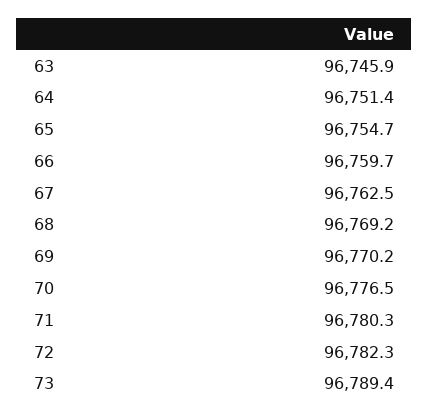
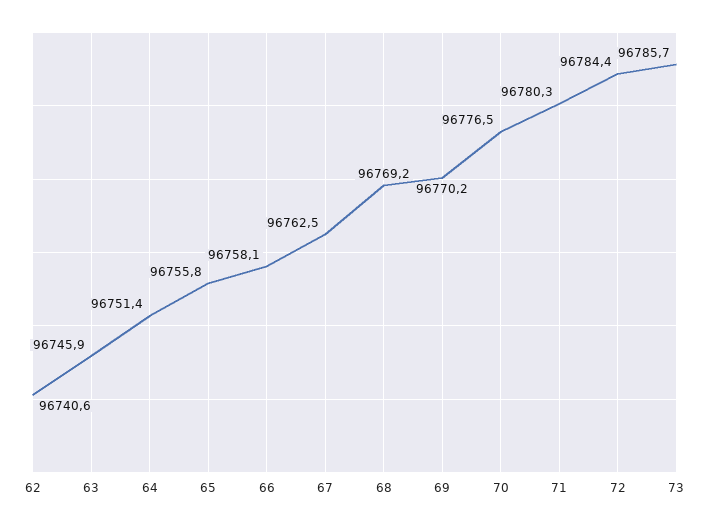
65: 96754.7 -> 96755.8
66: 96759.7 -> 96758.1
72: 96782.3 -> 96784.4
73: 96789.4 -> 96785.7
62: none -> 96740.6

